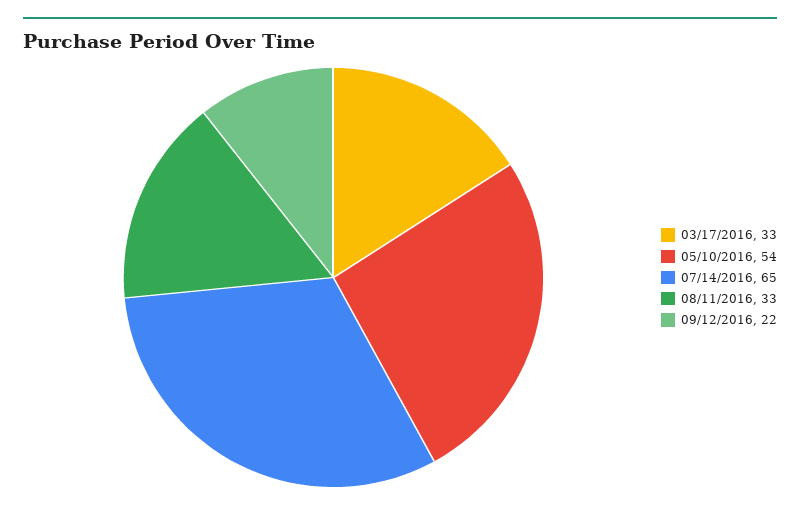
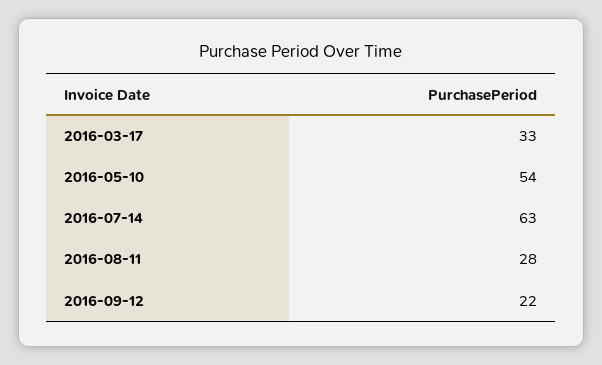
07/14/2016: 65 -> 63
08/11/2016: 33 -> 28

